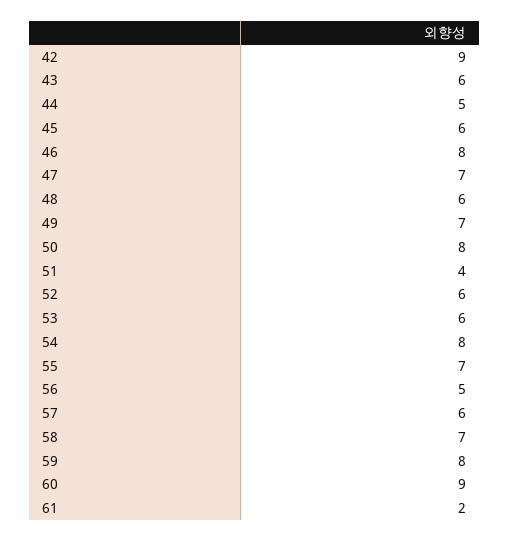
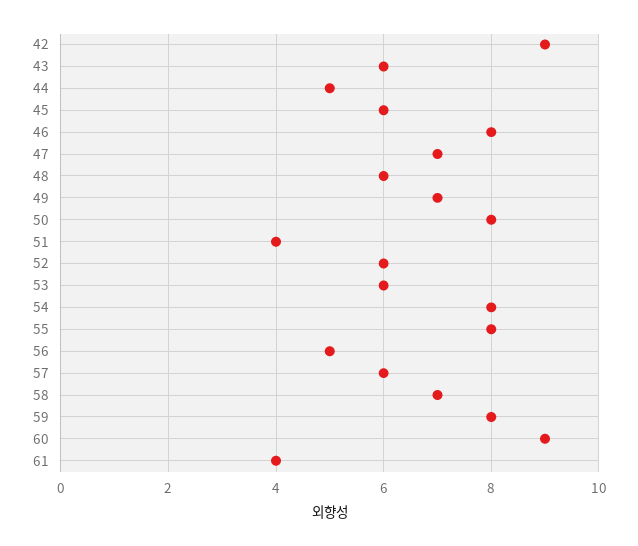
55: 7 -> 8
61: 2 -> 4

